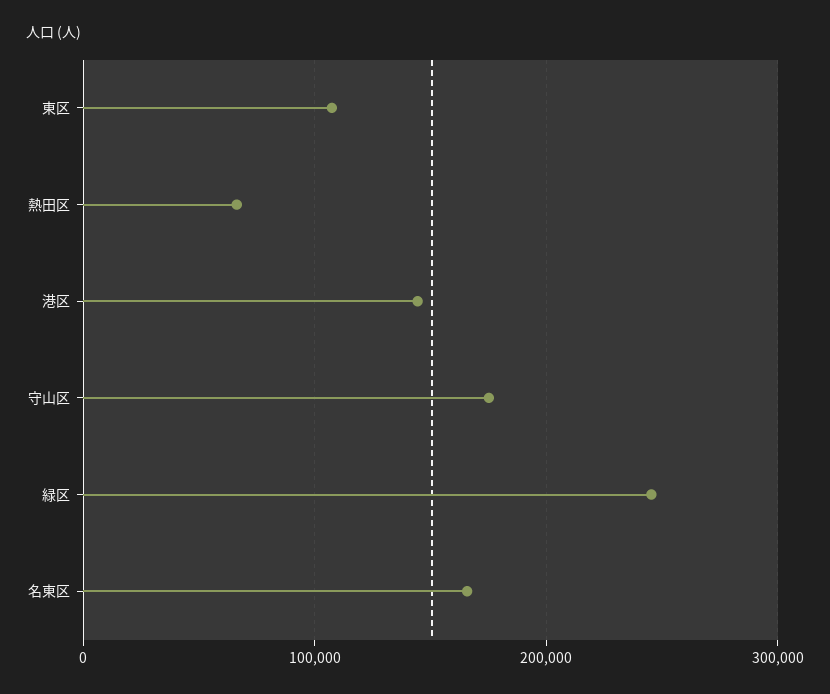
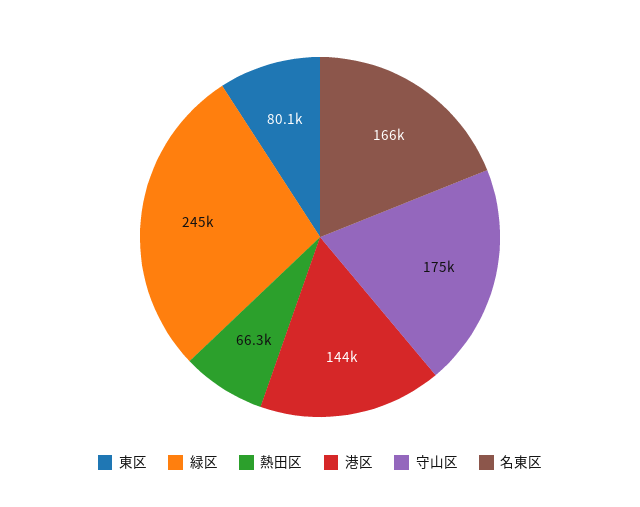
東区: 110000 -> 80100

